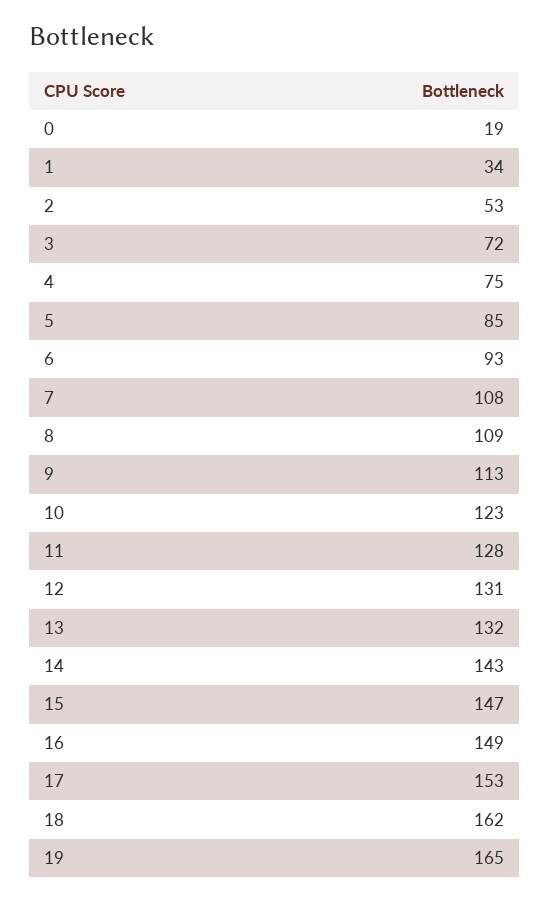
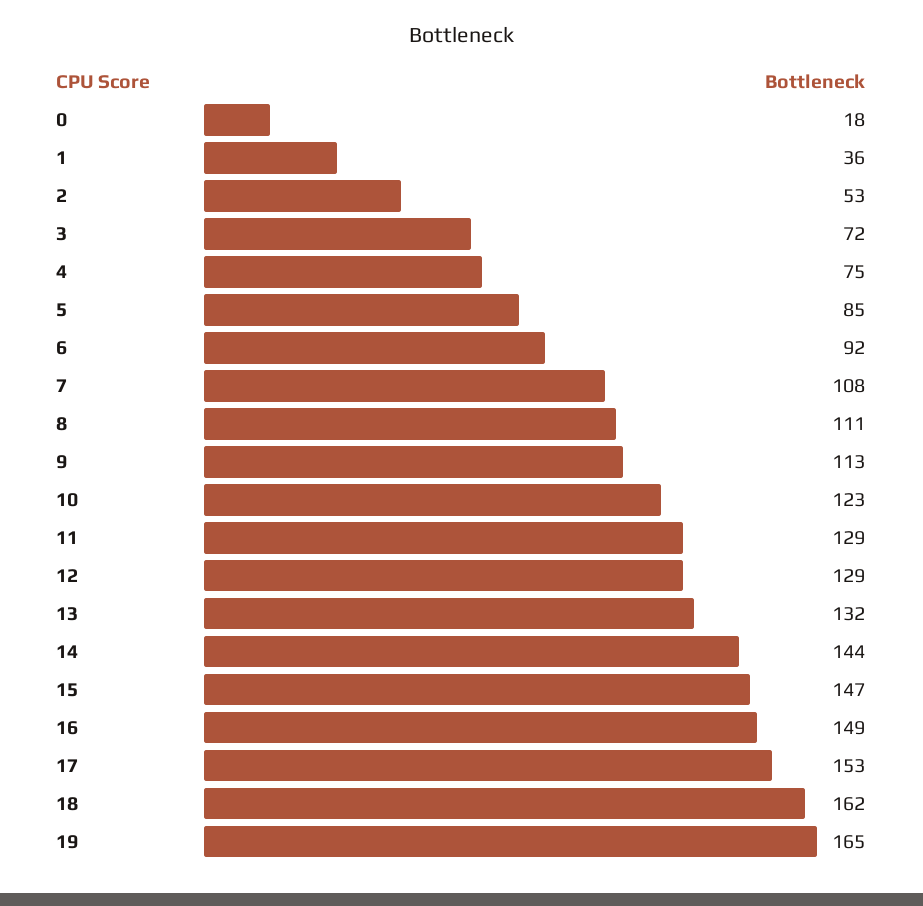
0: 19 -> 18
1: 34 -> 36
6: 93 -> 92
8: 109 -> 111
11: 128 -> 129
12: 131 -> 129
14: 143 -> 144

